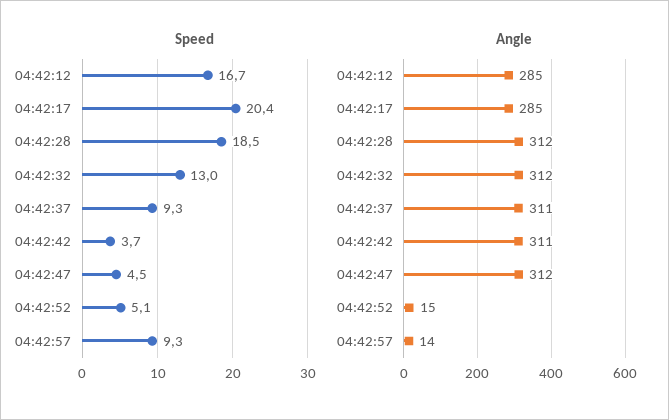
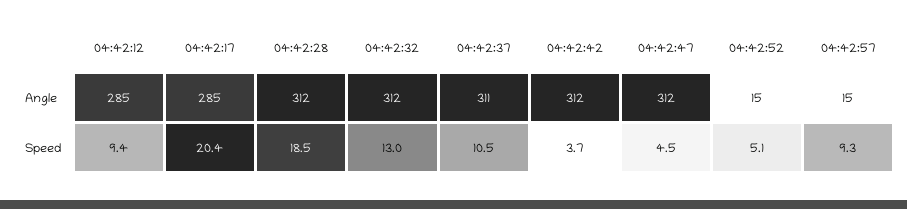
Speed, 04:42:12: 16.7 -> 9.4
Speed, 04:42:37: 9.3 -> 10.5
Angle, 04:42:42: 311 -> 312
Angle, 04:42:57: 14 -> 15

